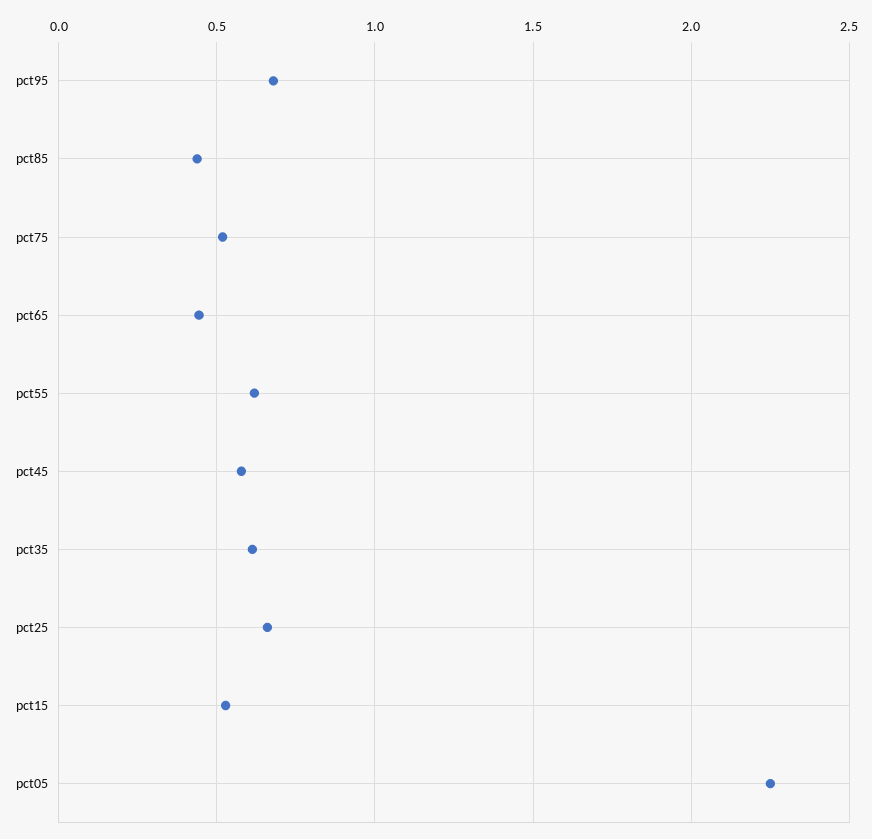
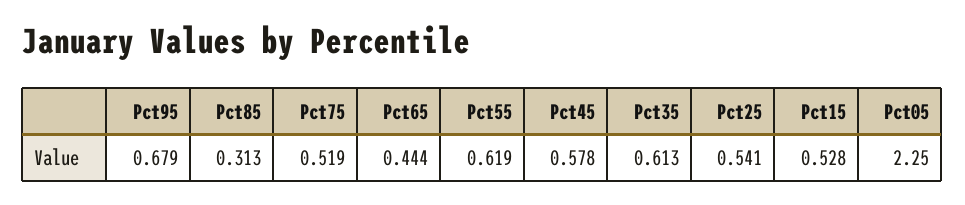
pct85: 0.45 -> 0.313
pct25: 0.65 -> 0.541

